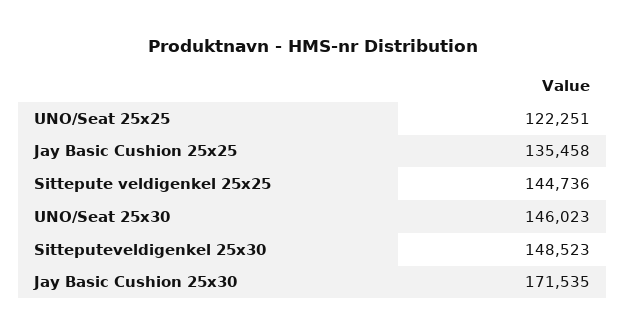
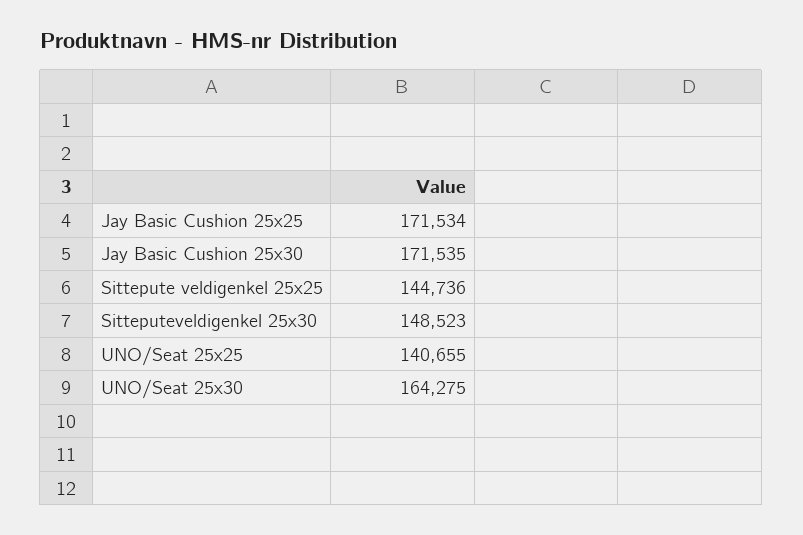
UNO/Seat 25x25: 122251 -> 140655
Jay Basic Cushion 25x25: 135458 -> 171534
UNO/Seat 25x30: 146023 -> 164275

